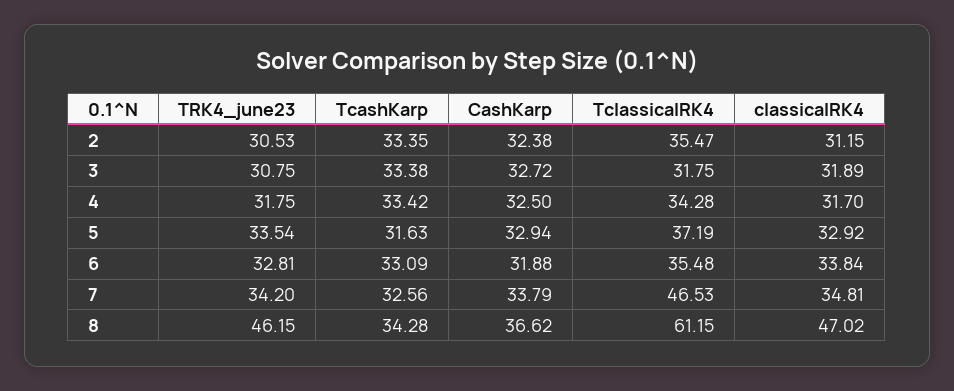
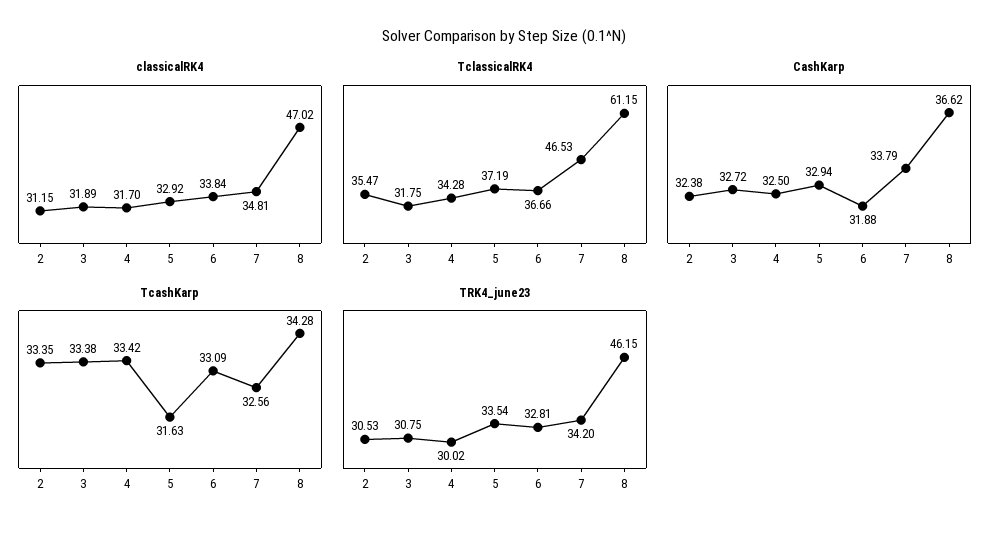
TRK4_june23, 4: 31.75 -> 30.02
TclassicalRK4, 6: 35.48 -> 36.66

